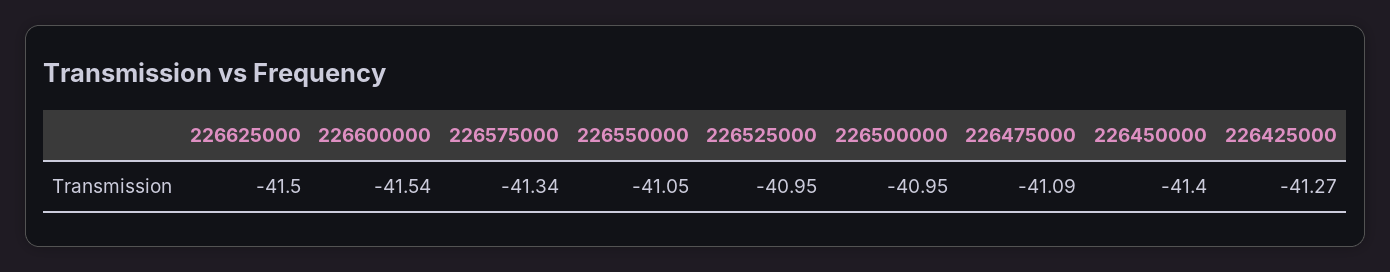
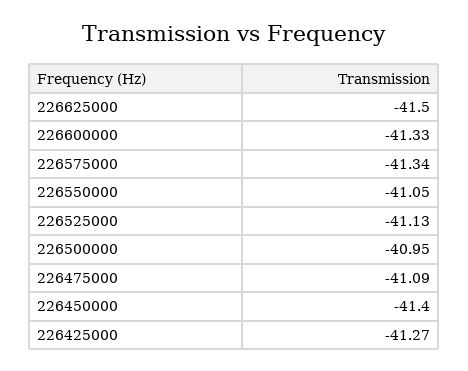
226600000: -41.54 -> -41.33
226525000: -40.95 -> -41.13

